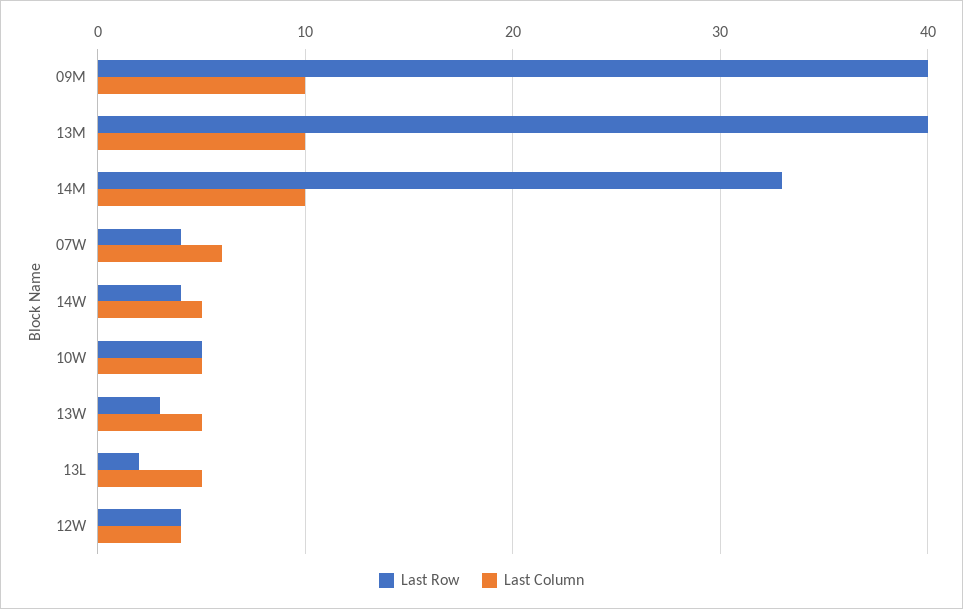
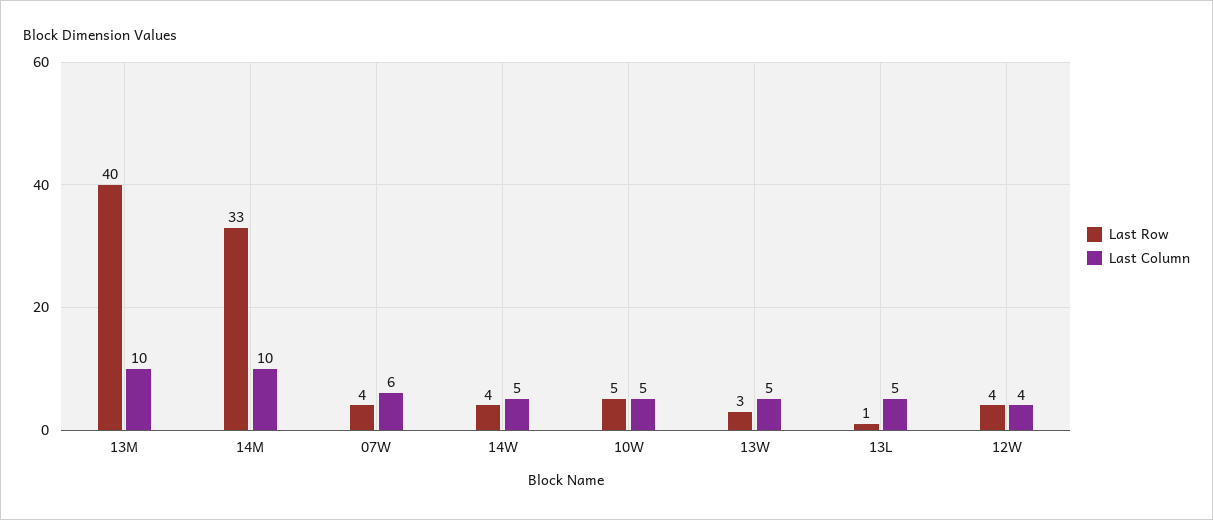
Last Row, 09M: 40 -> none
Last Column, 09M: 10 -> none
Last Row, 13L: 2 -> 1

